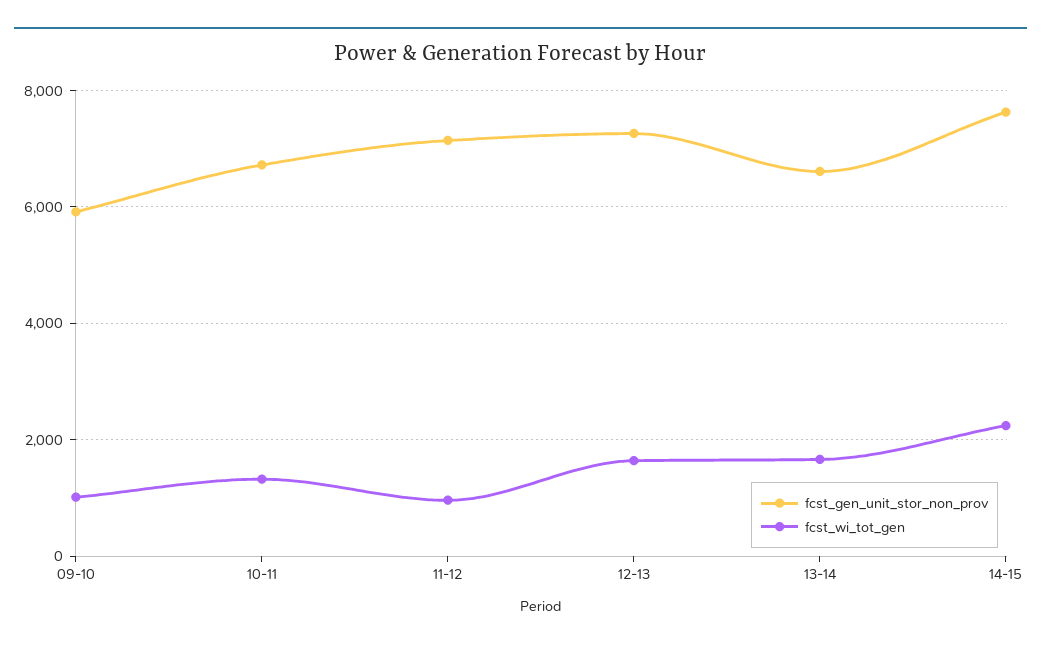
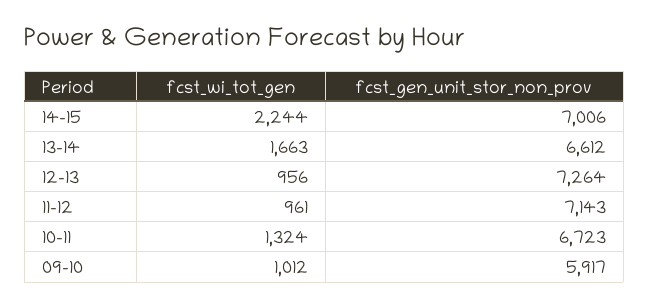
fcst_wi_tot_gen, 12-13: 1600 -> 956
fcst_gen_unit_stor_non_prov, 14-15: 7600 -> 7006

